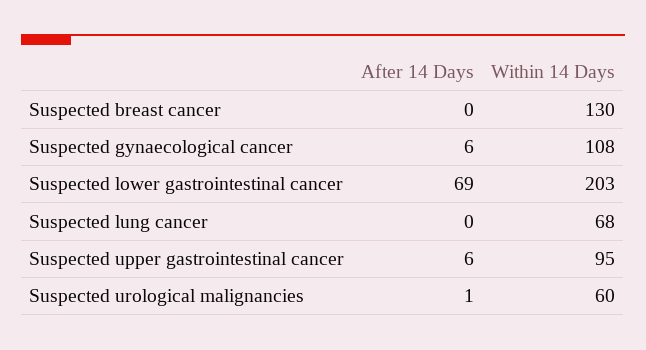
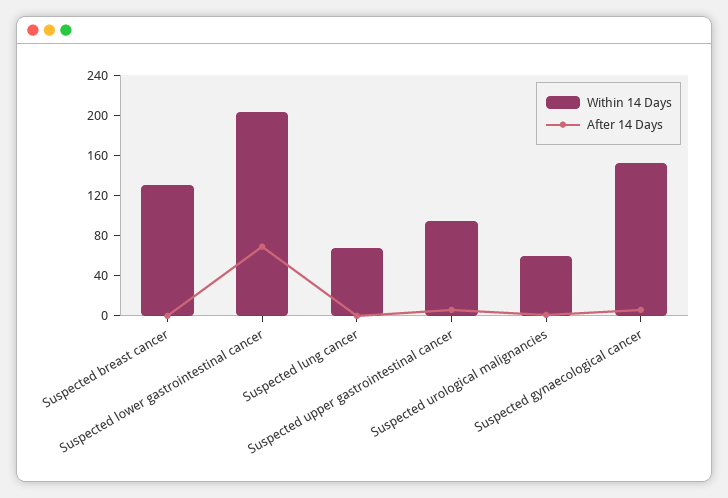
Within 14 Days, Suspected gynaecological cancer: 108 -> 150

